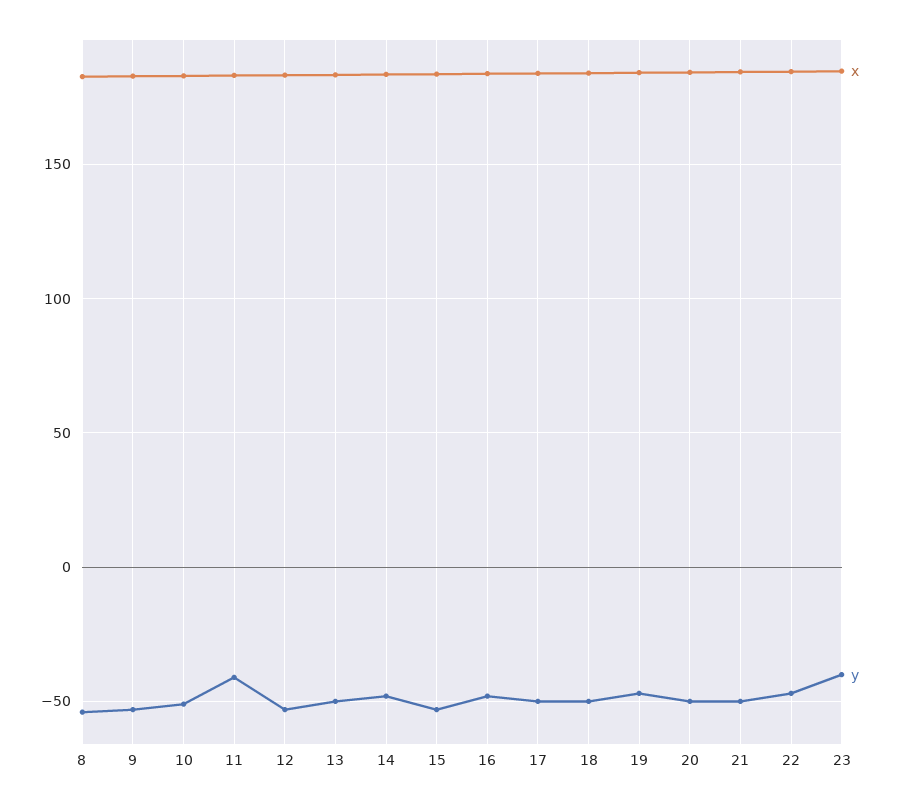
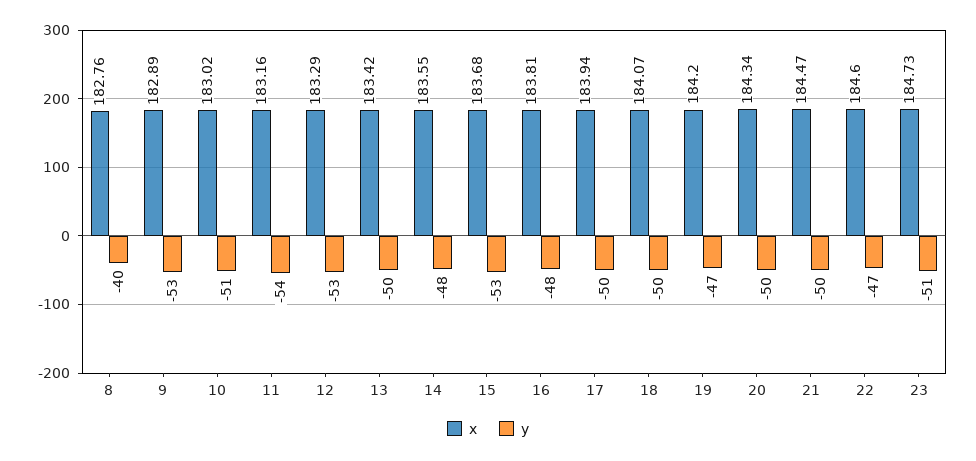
y, 8: -55 -> -40
y, 11: -40 -> -54
y, 23: -40 -> -51

